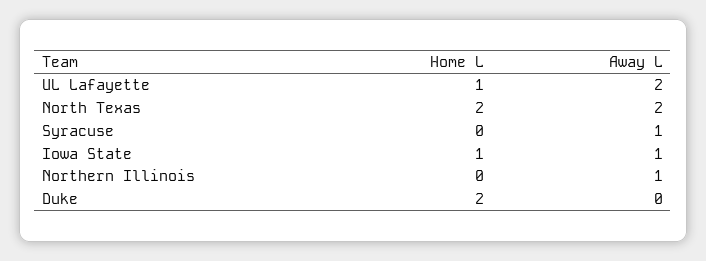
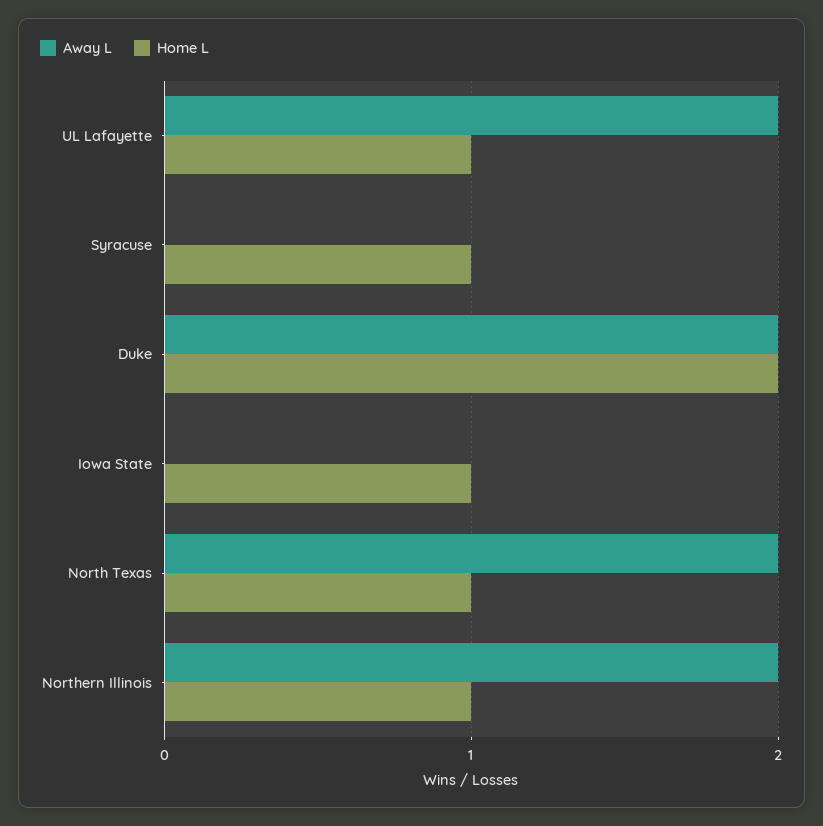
Home L, North Texas: 2 -> 1
Home L, Syracuse: 0 -> 1
Away L, Syracuse: 1 -> 0
Away L, Iowa State: 1 -> 0
Home L, Northern Illinois: 0 -> 1
Away L, Northern Illinois: 1 -> 2
Away L, Duke: 0 -> 2

